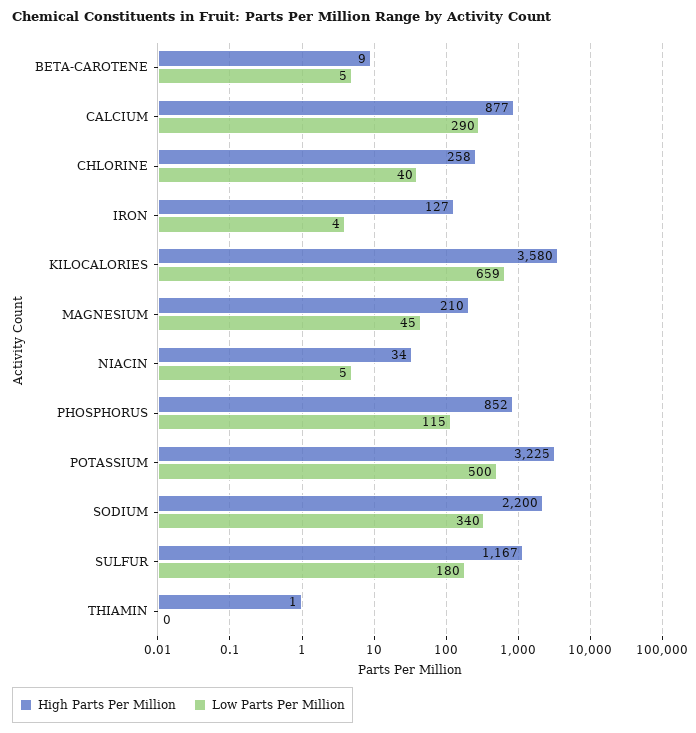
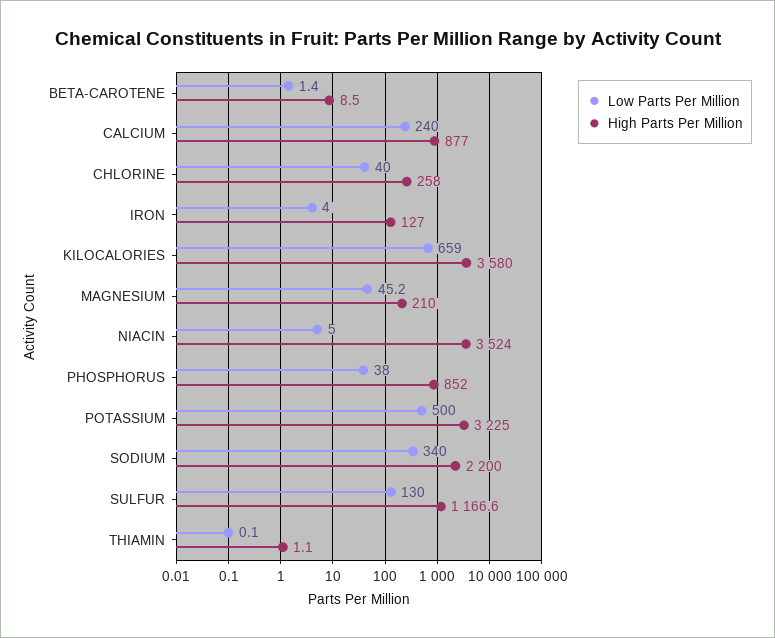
Low Parts Per Million, BETA-CAROTENE: 5 -> 1.4
Low Parts Per Million, CALCIUM: 290 -> 240
High Parts Per Million, NIACIN: 34 -> 3524
Low Parts Per Million, PHOSPHORUS: 115 -> 38
Low Parts Per Million, SULFUR: 180 -> 130

